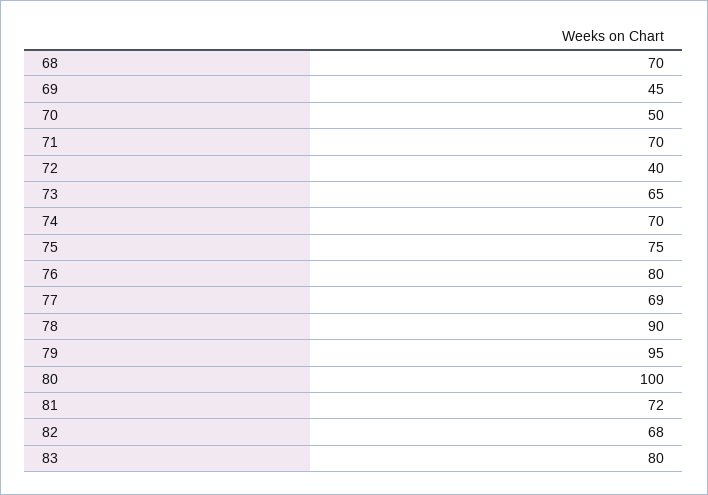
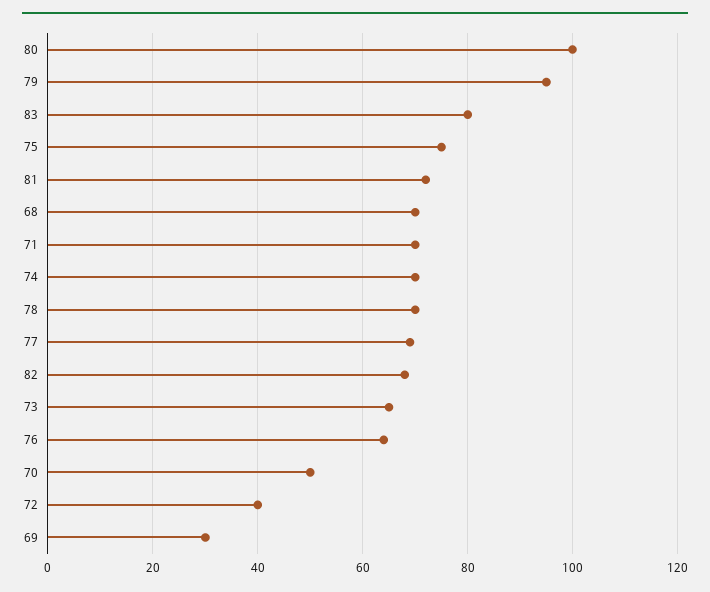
69: 45 -> 30
76: 80 -> 65
78: 90 -> 70

